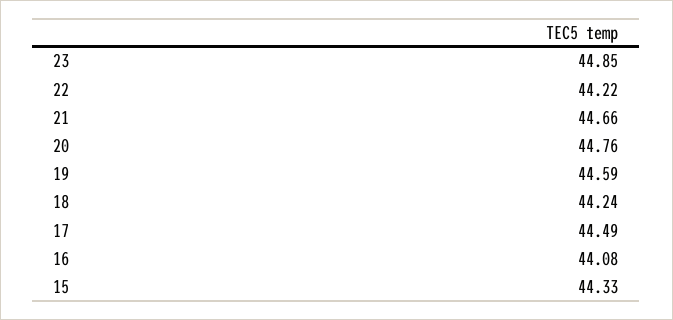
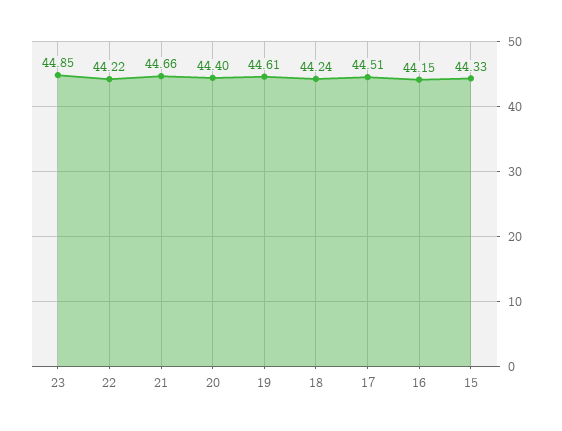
20: 44.76 -> 44.4
19: 44.59 -> 44.61
17: 44.49 -> 44.51
16: 44.08 -> 44.15

